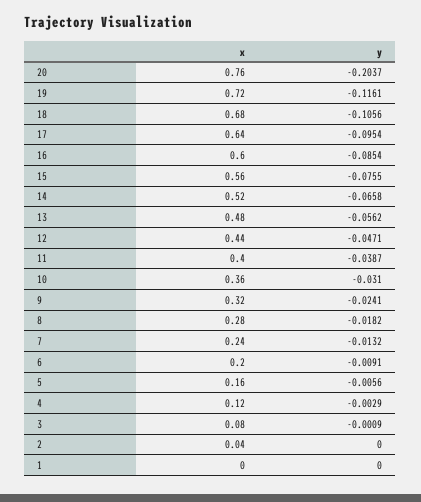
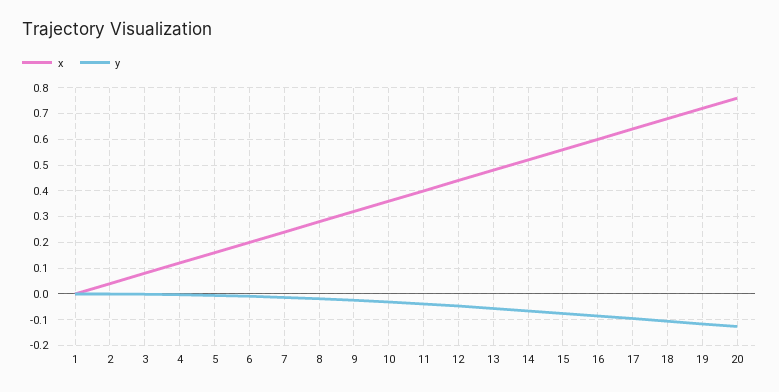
y, 20: -0.2037 -> -0.125

